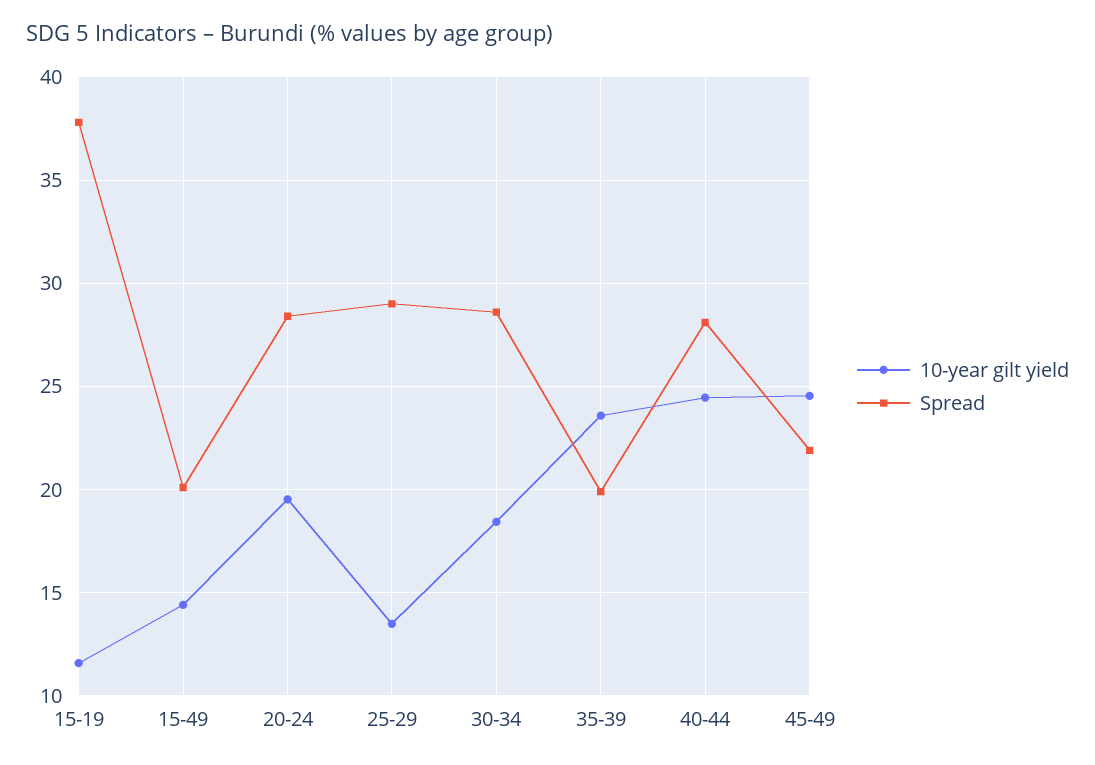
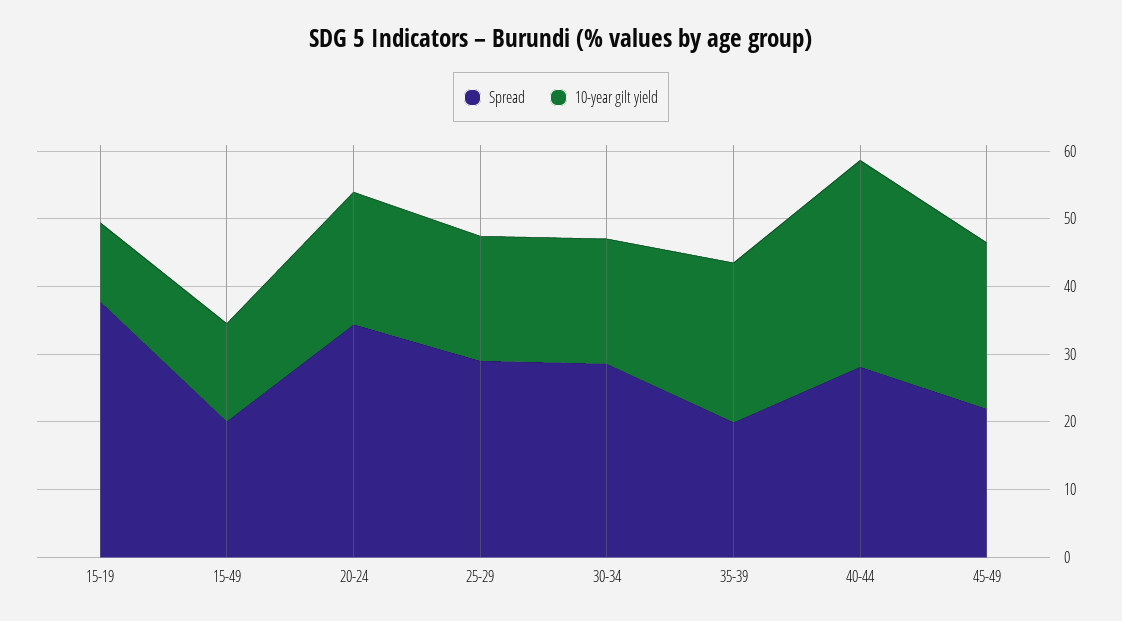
Spread, 20-24: 28.5 -> 34
10-year gilt yield, 25-29: 13.5 -> 18
10-year gilt yield, 40-44: 24.5 -> 30

